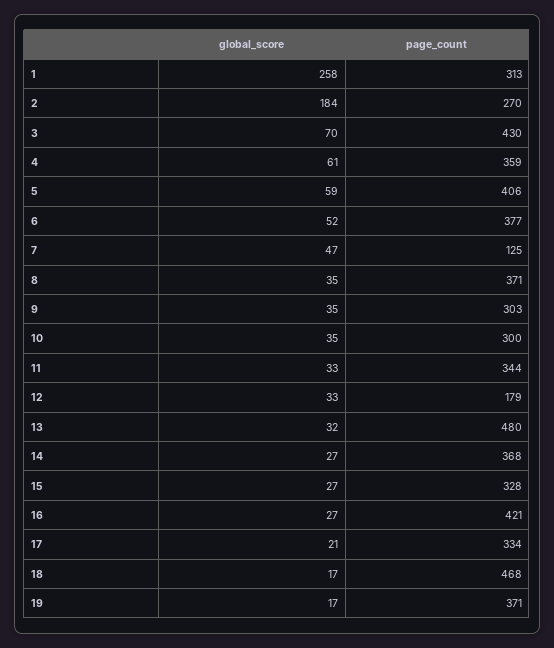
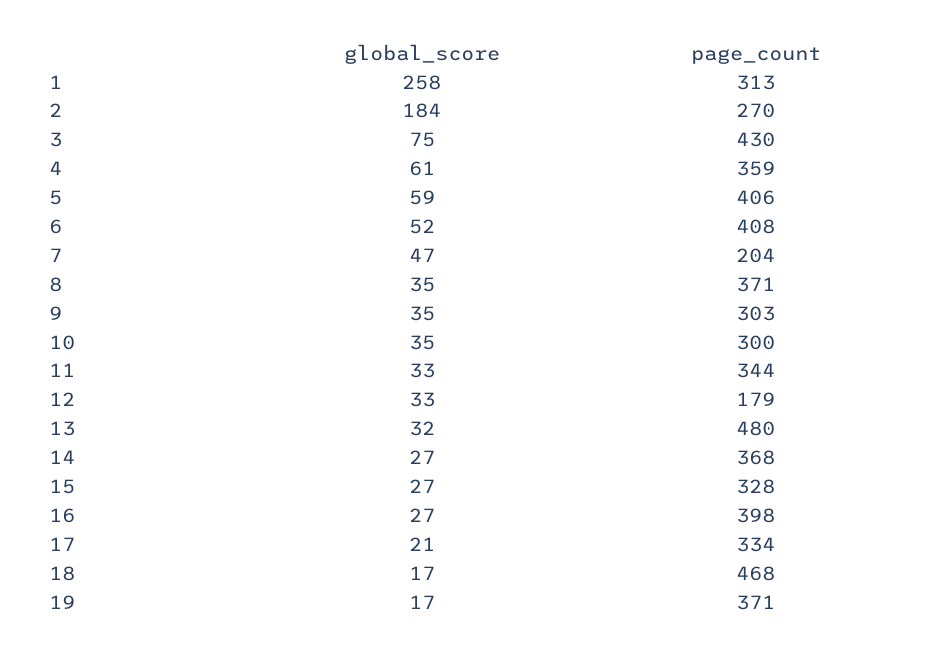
global_score, 3: 70 -> 75
page_count, 6: 377 -> 408
page_count, 7: 125 -> 204
page_count, 16: 421 -> 398

